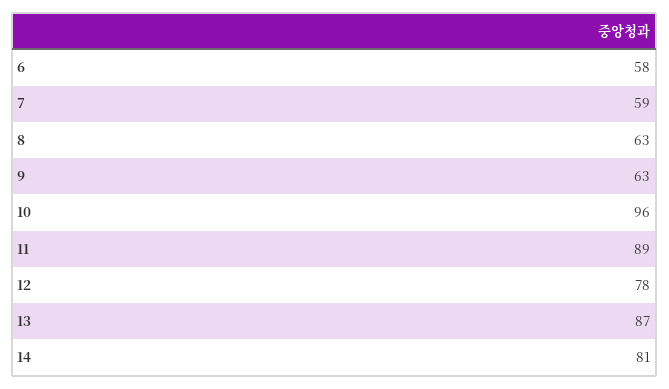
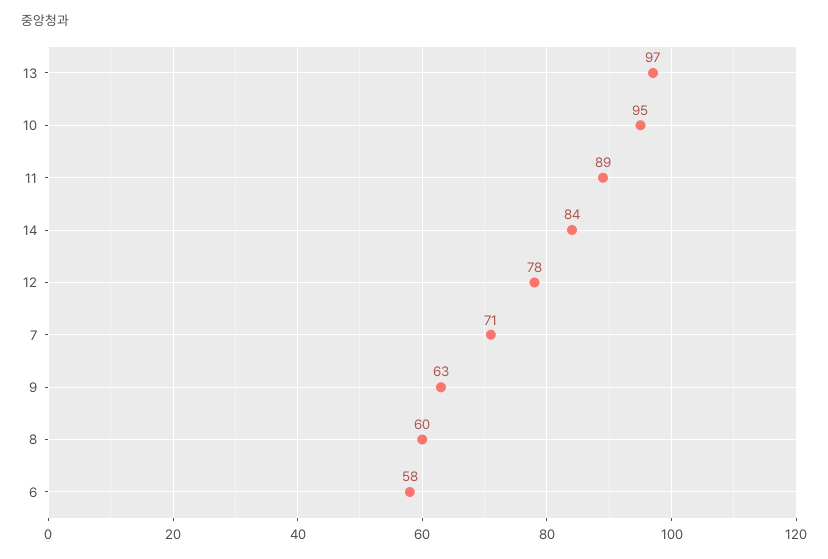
7: 59 -> 71
8: 63 -> 60
10: 96 -> 95
13: 87 -> 97
14: 81 -> 84

